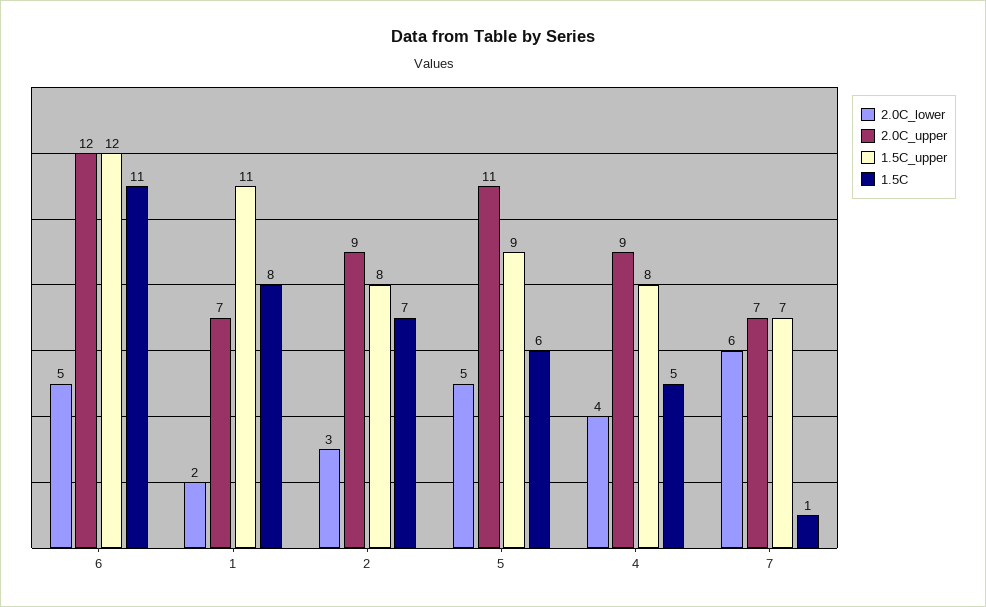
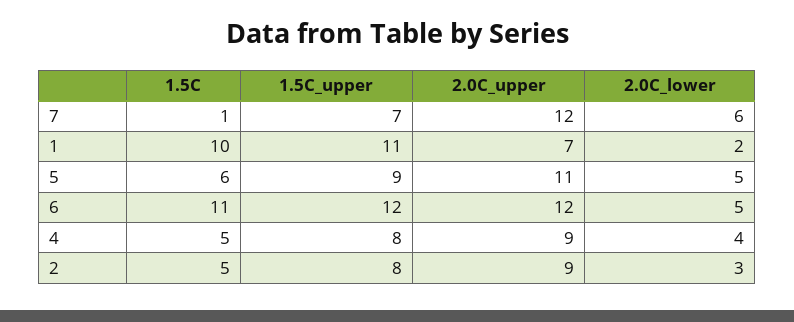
1.5C, 1: 8 -> 10
1.5C, 2: 7 -> 5
2.0C_upper, 7: 7 -> 12

